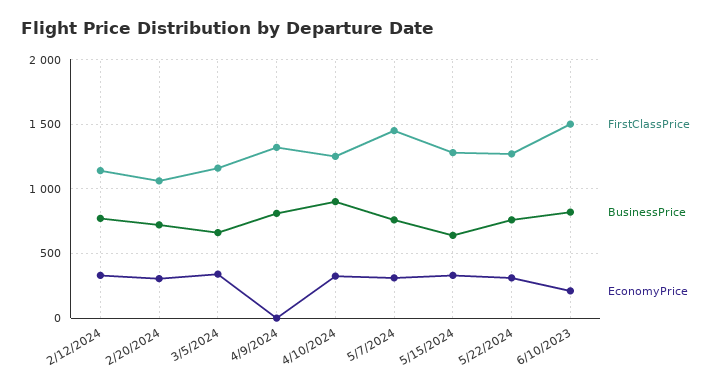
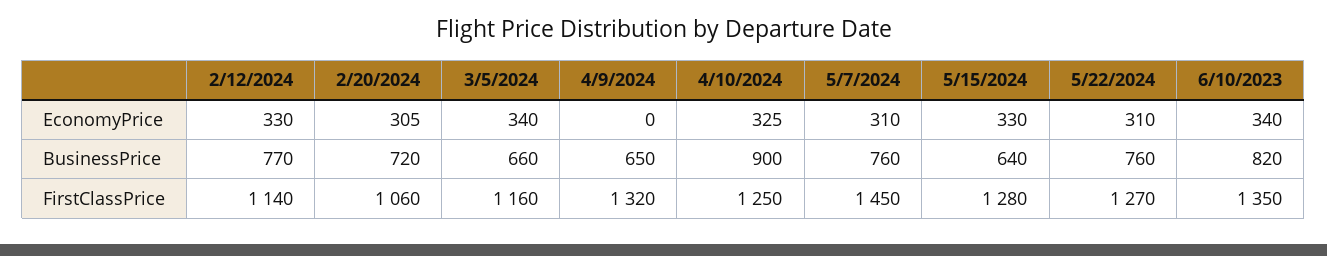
BusinessPrice, 4/9/2024: 800 -> 650
FirstClassPrice, 6/10/2023: 1500 -> 1350
EconomyPrice, 6/10/2023: 200 -> 340

